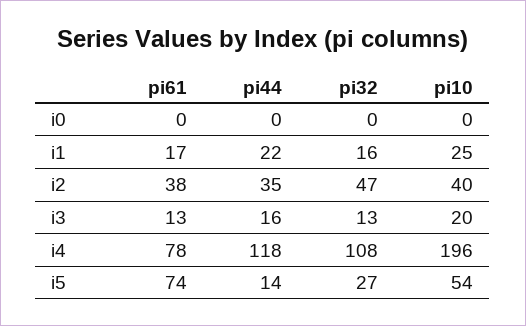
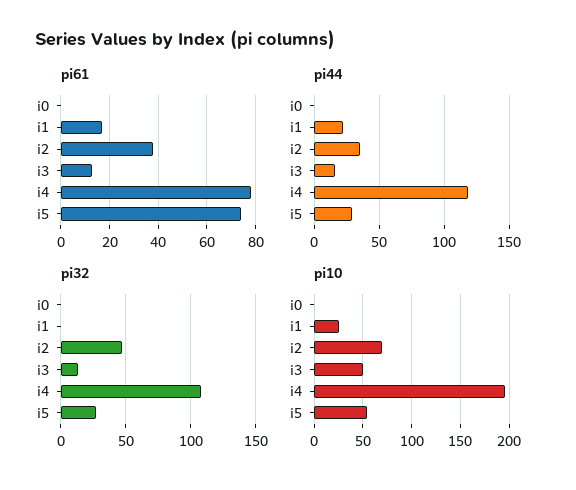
pi32, i1: 16 -> 0
pi10, i2: 40 -> 70
pi10, i3: 20 -> 50
pi44, i5: 14 -> 30

